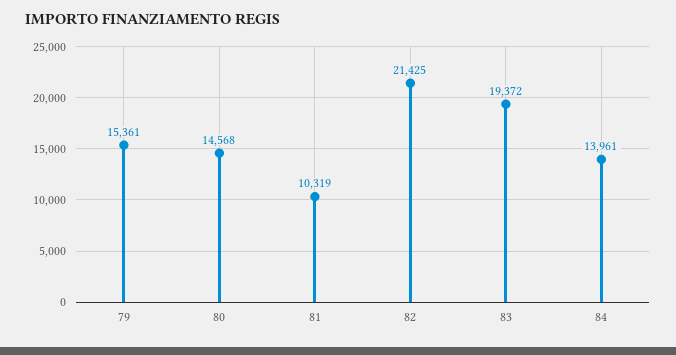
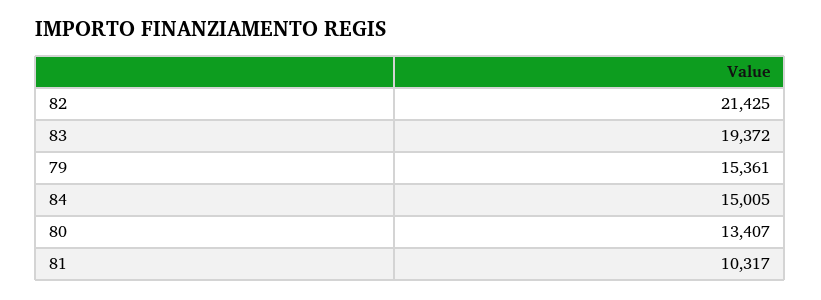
80: 14568 -> 13407
81: 10319 -> 10317
84: 13961 -> 15005

